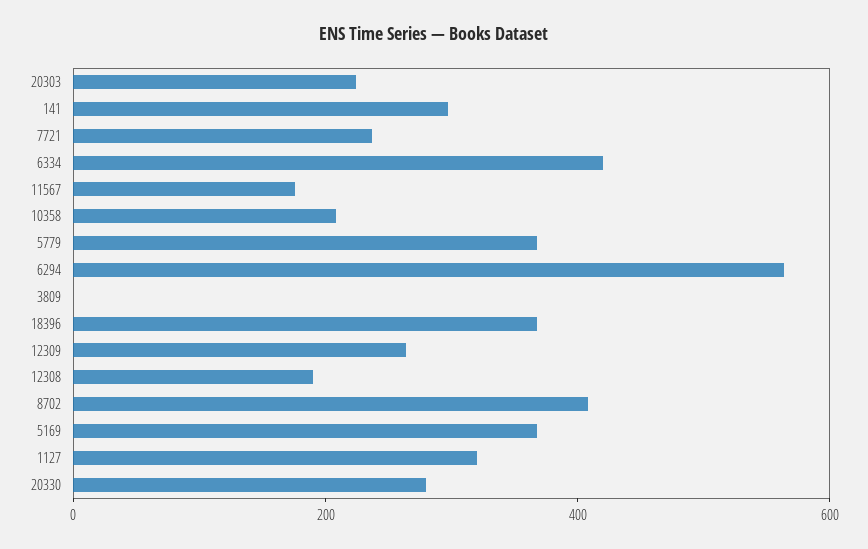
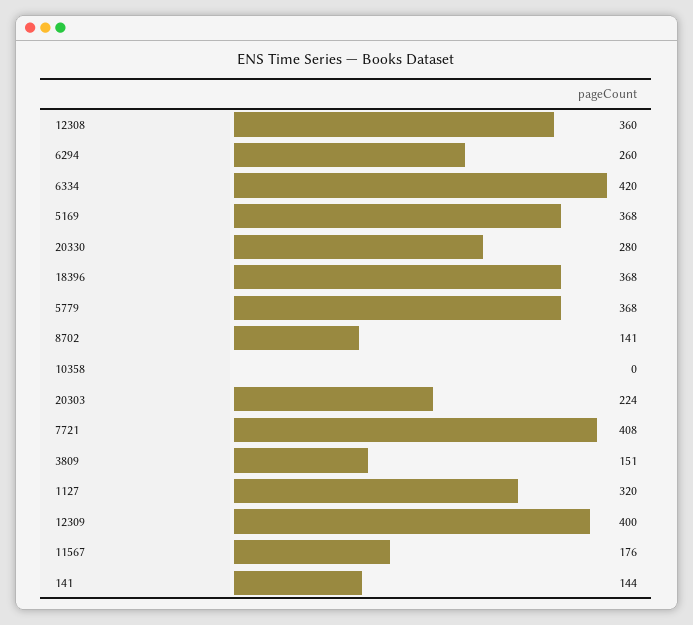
141: 300 -> 144
7721: 250 -> 408
10358: 200 -> 0
6294: 550 -> 260
3809: 0 -> 151
12309: 250 -> 400
12308: 200 -> 360
8702: 400 -> 141

